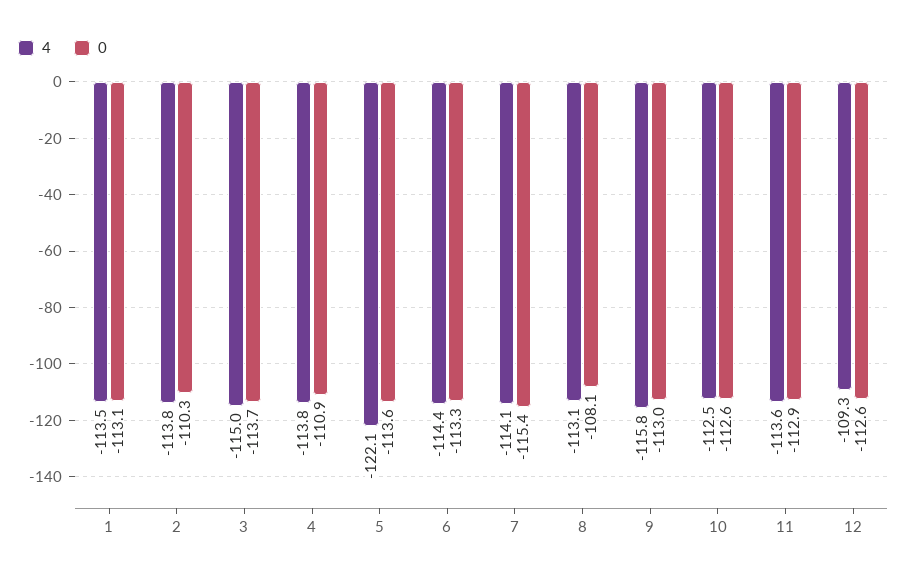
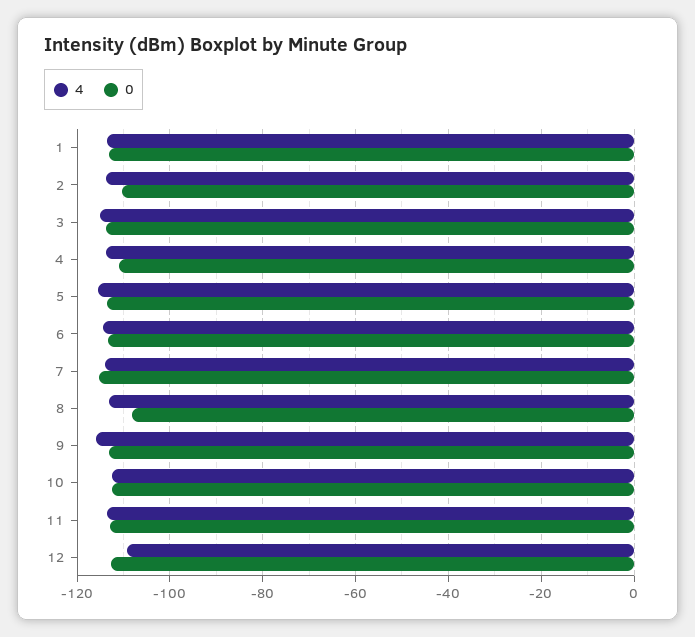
4, 5: -122.1 -> -116

